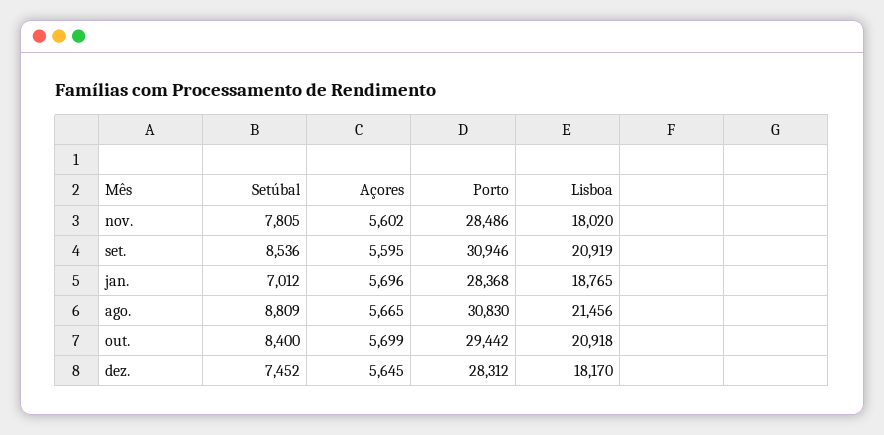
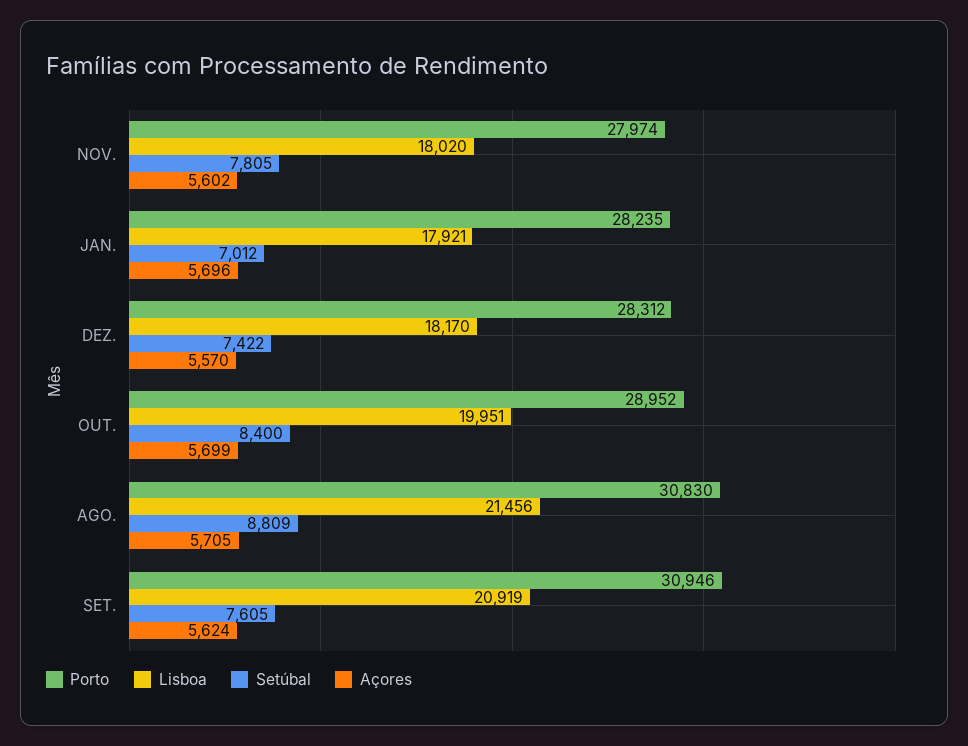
Porto, nov.: 28486 -> 27974
Setúbal, set.: 8536 -> 7605
Açores, set.: 5595 -> 5624
Porto, jan.: 28368 -> 28235
Lisboa, jan.: 18765 -> 17921
Açores, ago.: 5665 -> 5705
Porto, out.: 29442 -> 28952
Lisboa, out.: 20918 -> 19951
Setúbal, dez.: 7452 -> 7422
Açores, dez.: 5645 -> 5570

